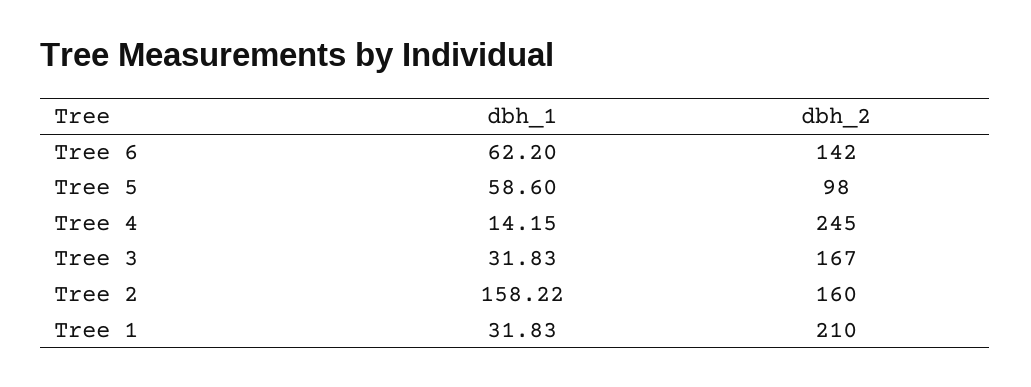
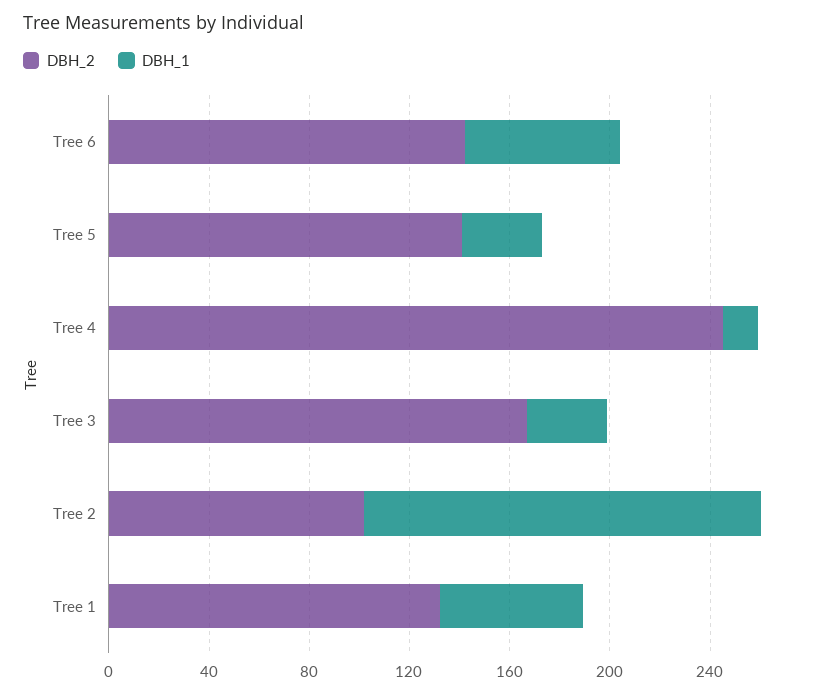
dbh_1, Tree 5: 58.6 -> 30
dbh_2, Tree 5: 98 -> 140
dbh_2, Tree 2: 160 -> 100
dbh_1, Tree 1: 31.83 -> 60
dbh_2, Tree 1: 210 -> 130

